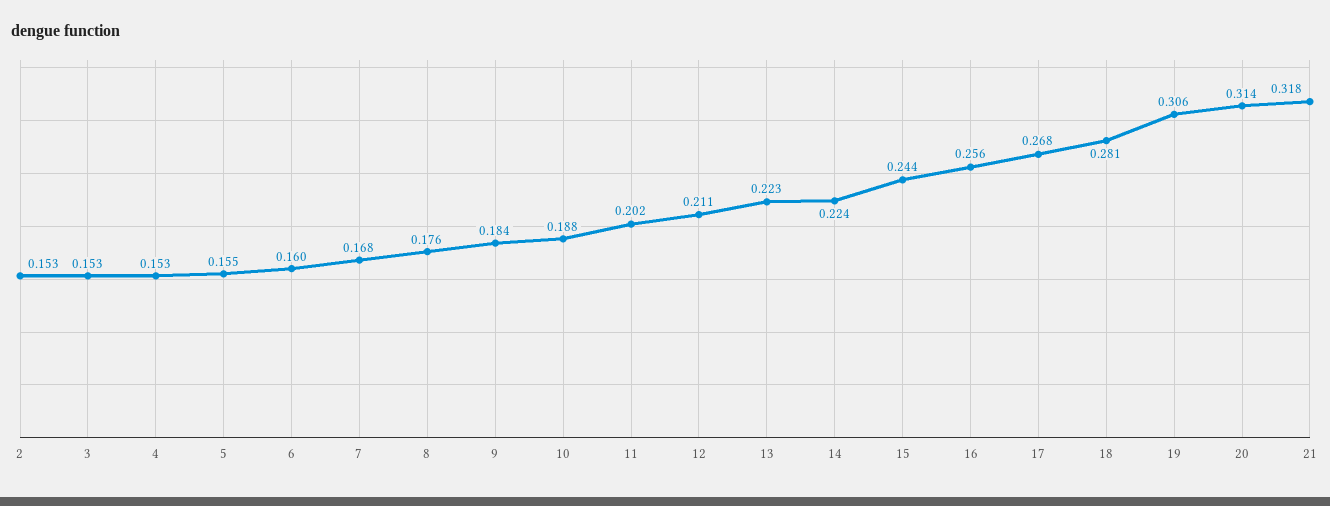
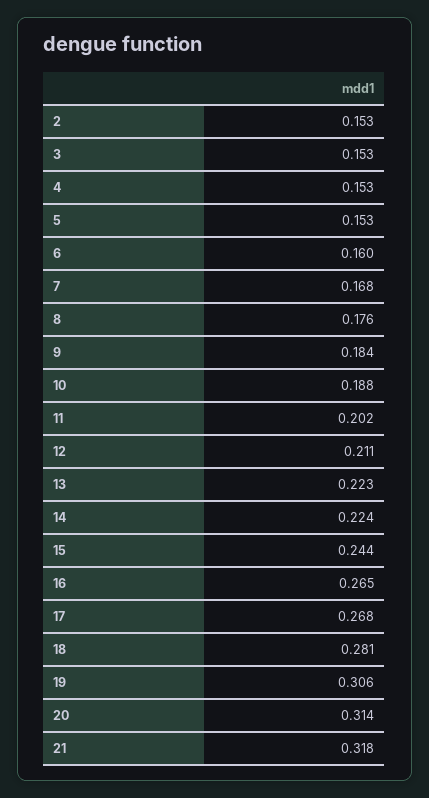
5: 0.155 -> 0.153
16: 0.256 -> 0.265

